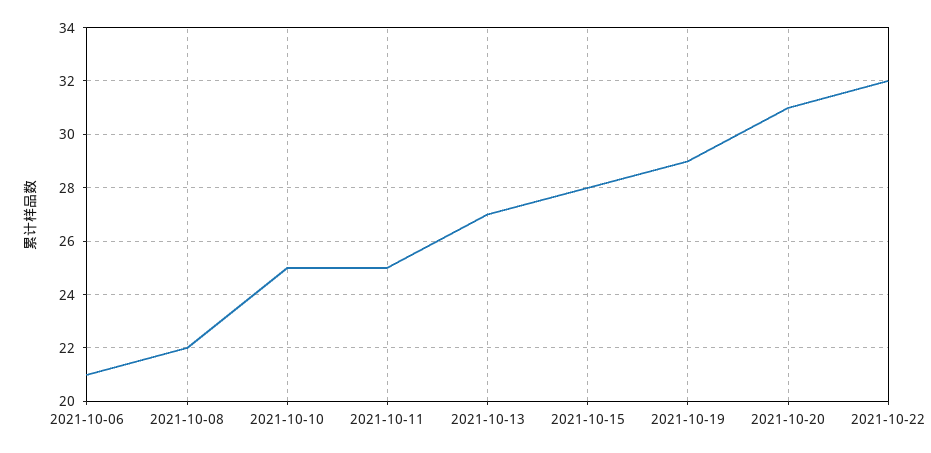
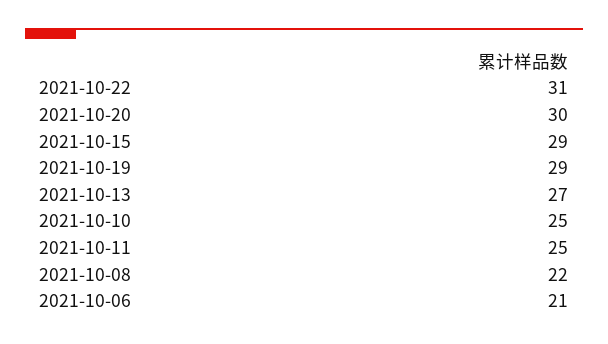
2021-10-15: 28 -> 29
2021-10-20: 31 -> 30
2021-10-22: 32 -> 31

